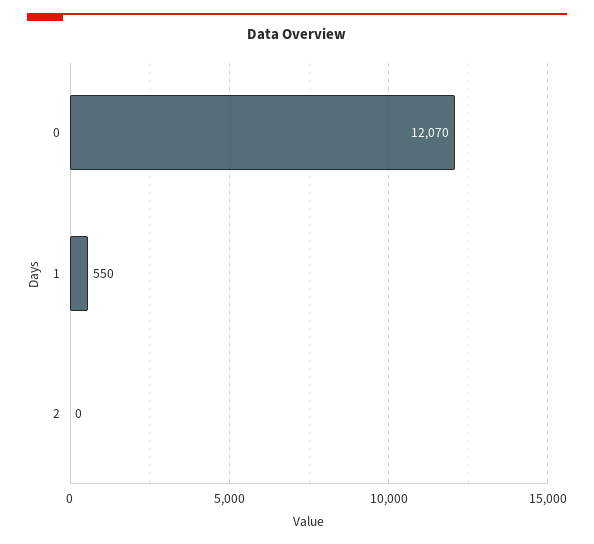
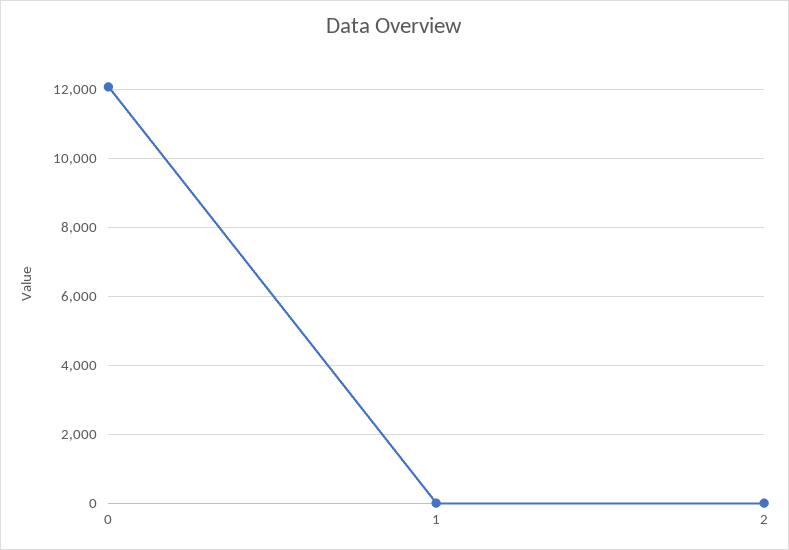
1: 550 -> 0

